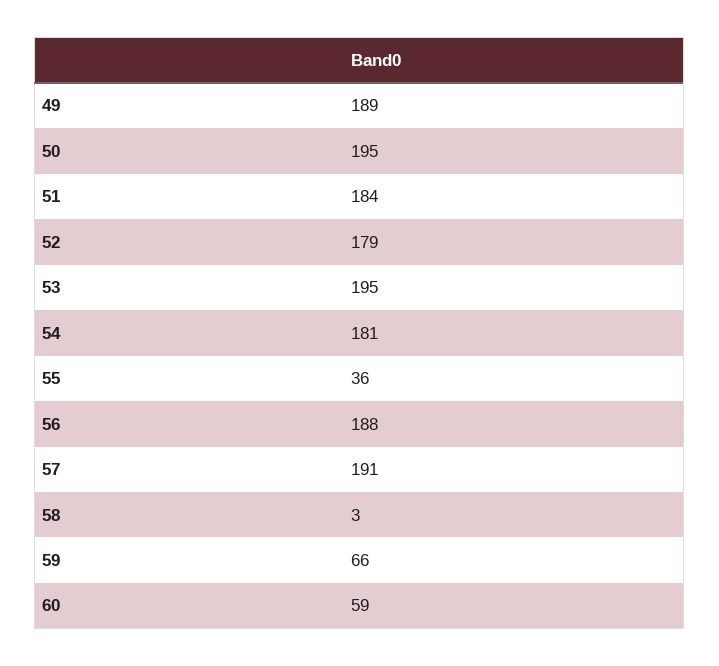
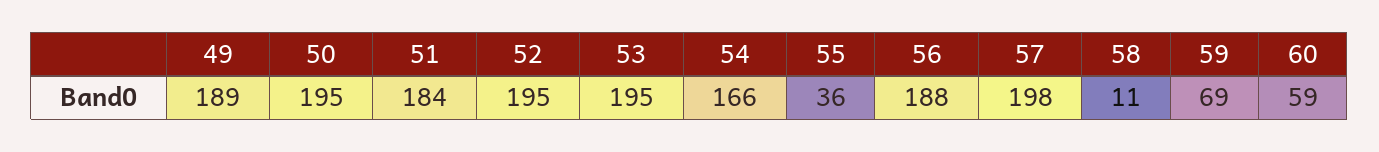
52: 179 -> 195
54: 181 -> 166
57: 191 -> 198
58: 3 -> 11
59: 66 -> 69

